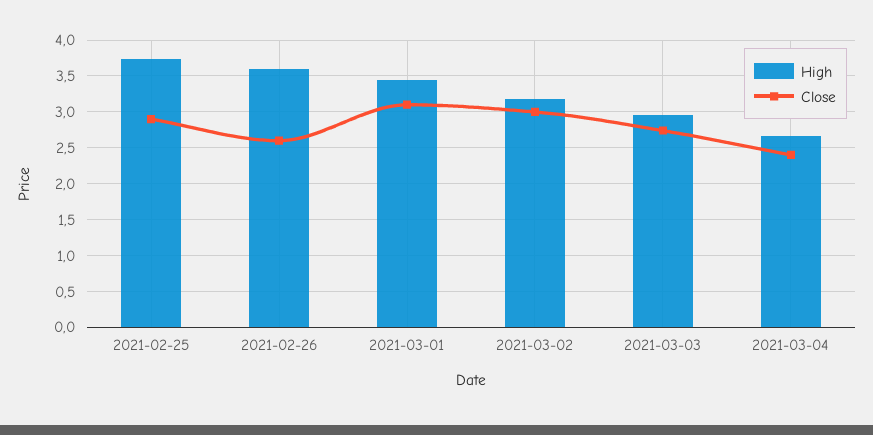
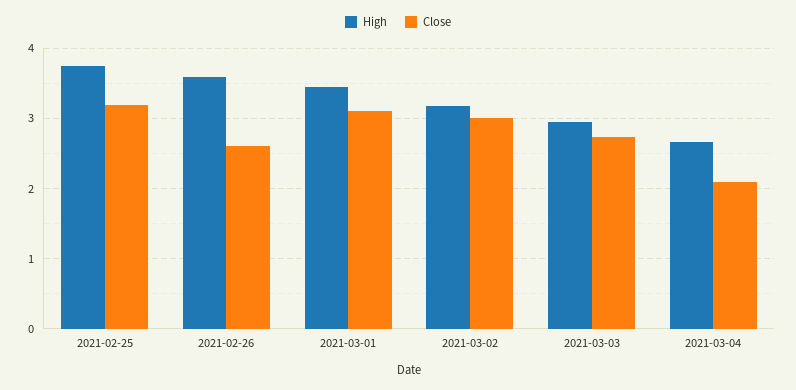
Close, 2021-02-25: 2.9 -> 3.2
Close, 2021-03-04: 2.4 -> 2.1

